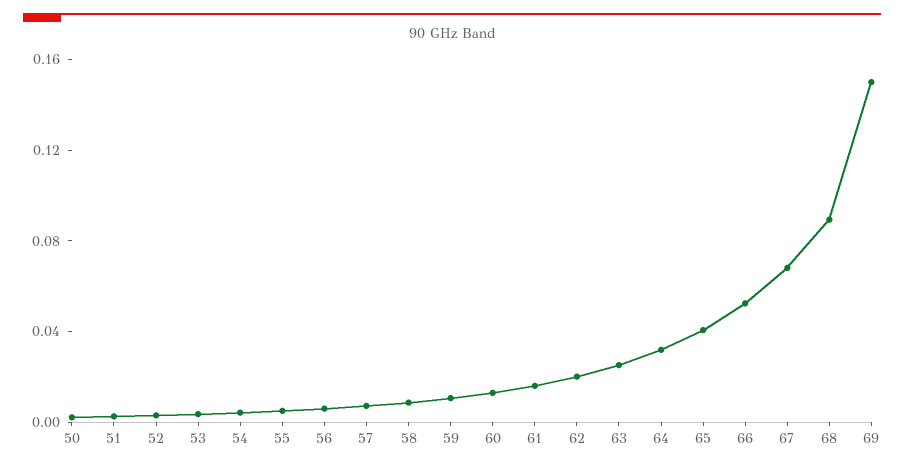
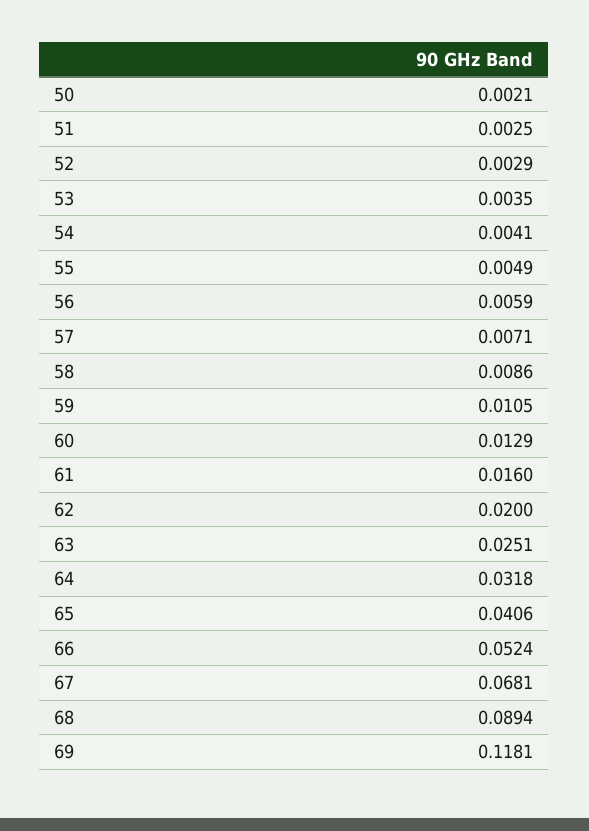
69: 0.15 -> 0.1181

